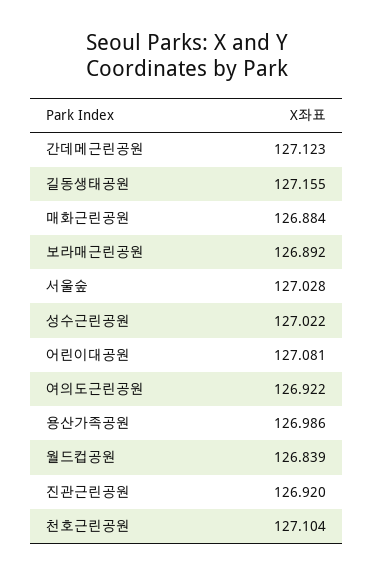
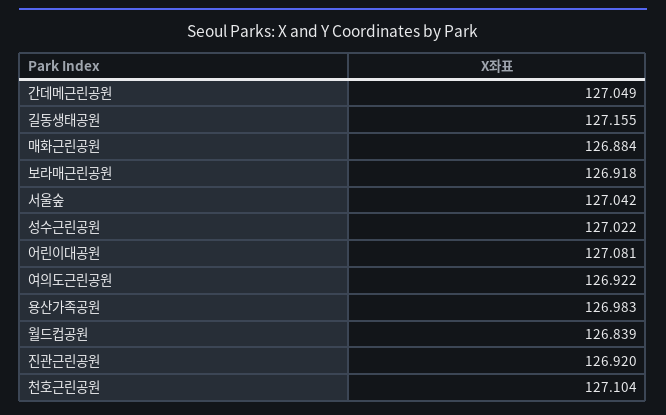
간데메근린공원: 127.123 -> 127.049
보라매근린공원: 126.892 -> 126.918
서울숲: 127.028 -> 127.042
용산가족공원: 126.986 -> 126.983

